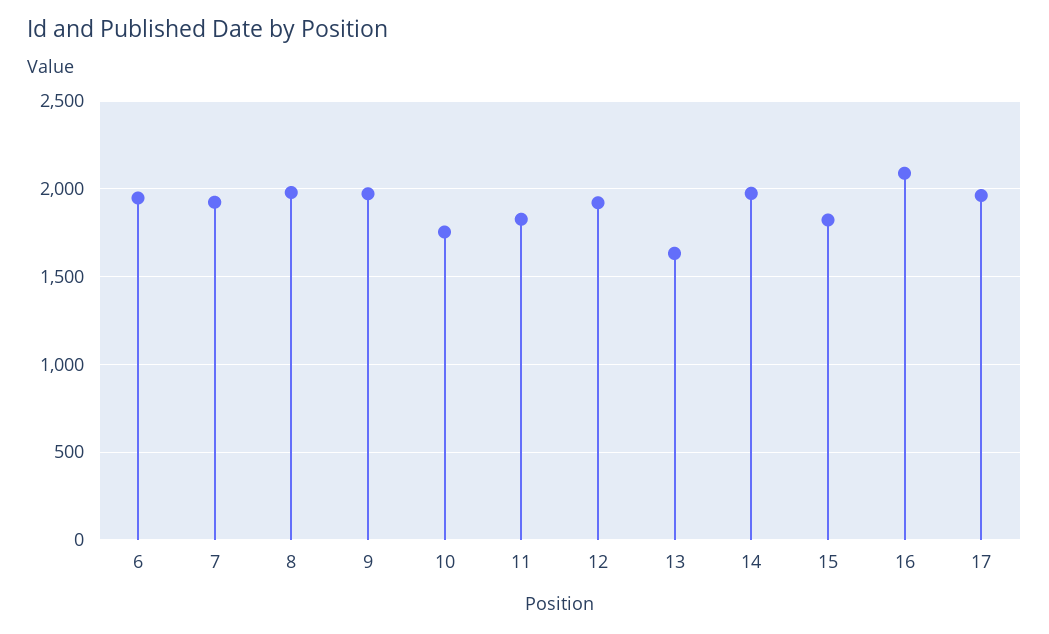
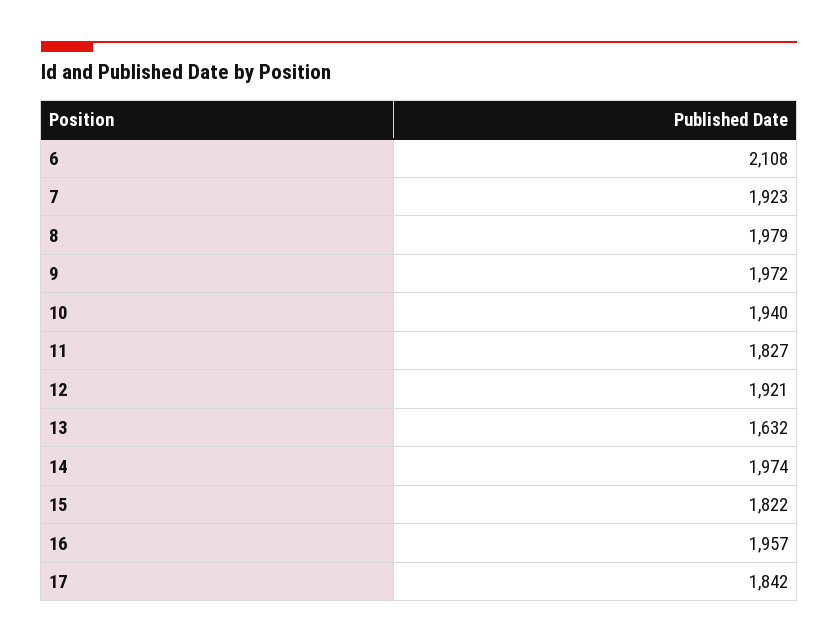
6: 1950 -> 2108
10: 1750 -> 1940
16: 2100 -> 1957
17: 1950 -> 1842

